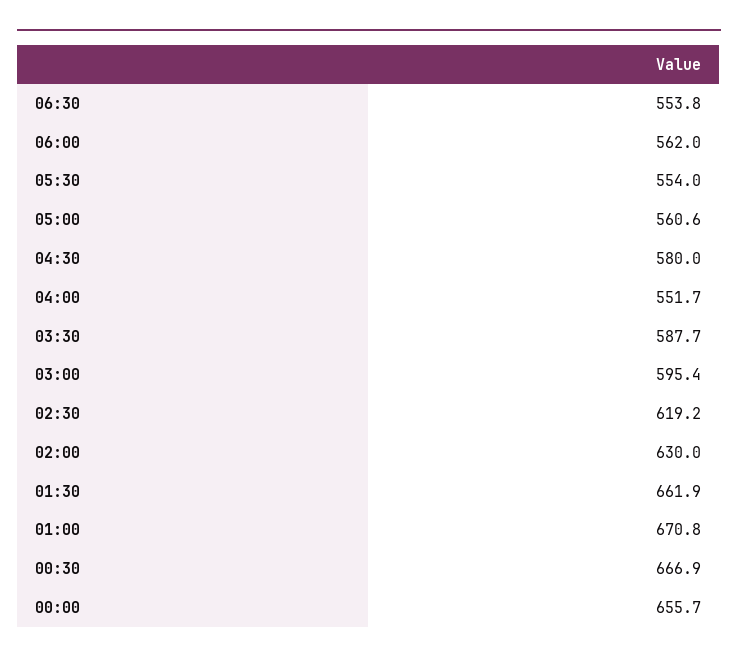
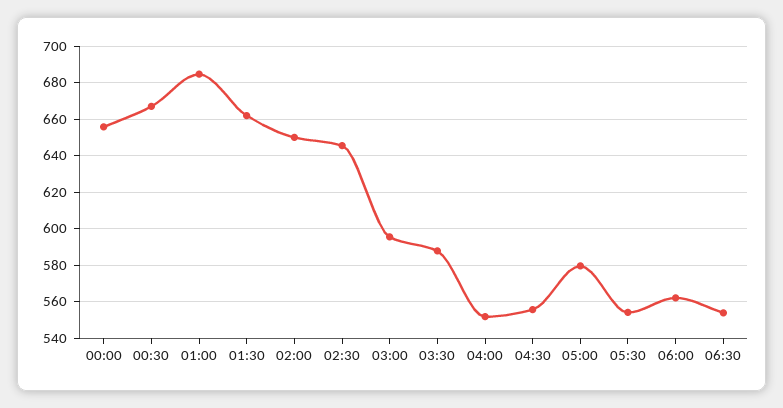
05:00: 560.6 -> 580
04:30: 580 -> 555
02:30: 619.2 -> 645
02:00: 630 -> 650
01:00: 670.8 -> 685

